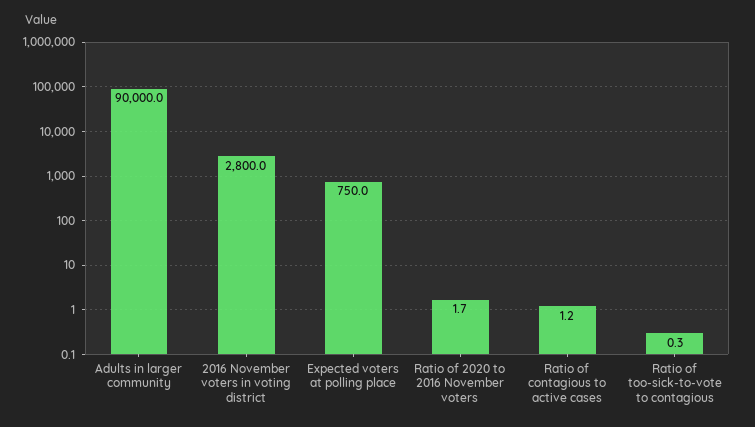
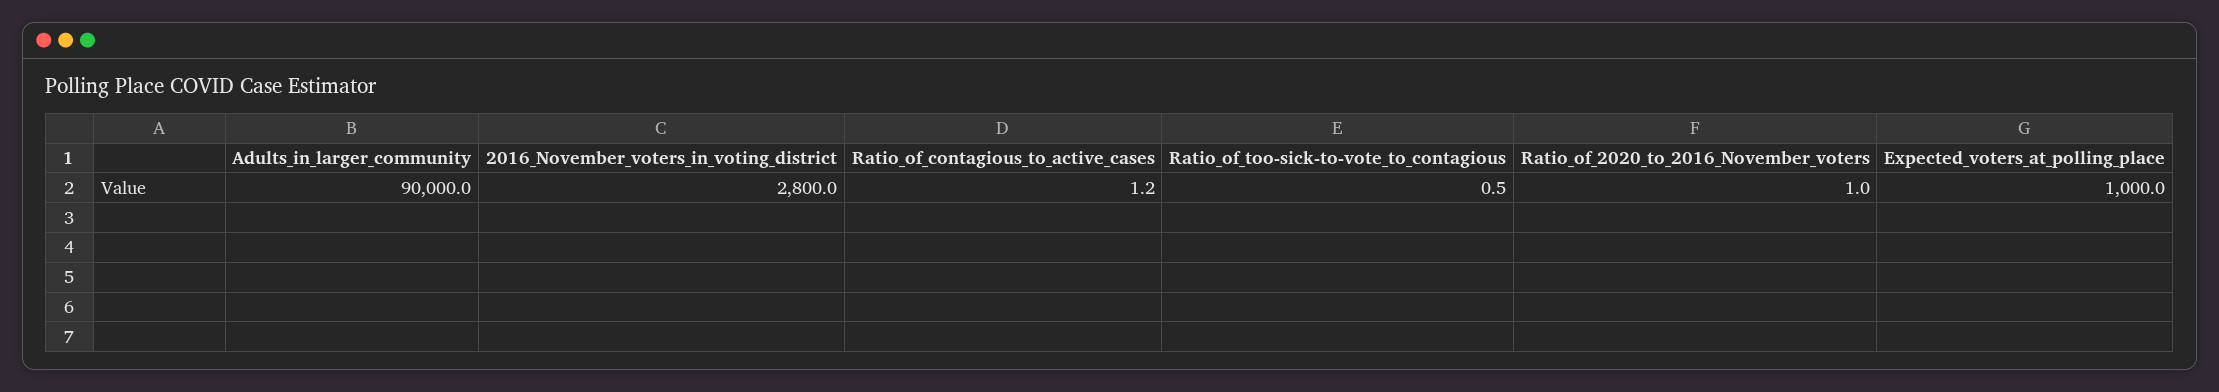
Expected voters at polling place: 750 -> 1000
Ratio of 2020 to 2016 November voters: 1.7 -> 1
Ratio of too-sick-to-vote to contagious: 0.3 -> 0.5

